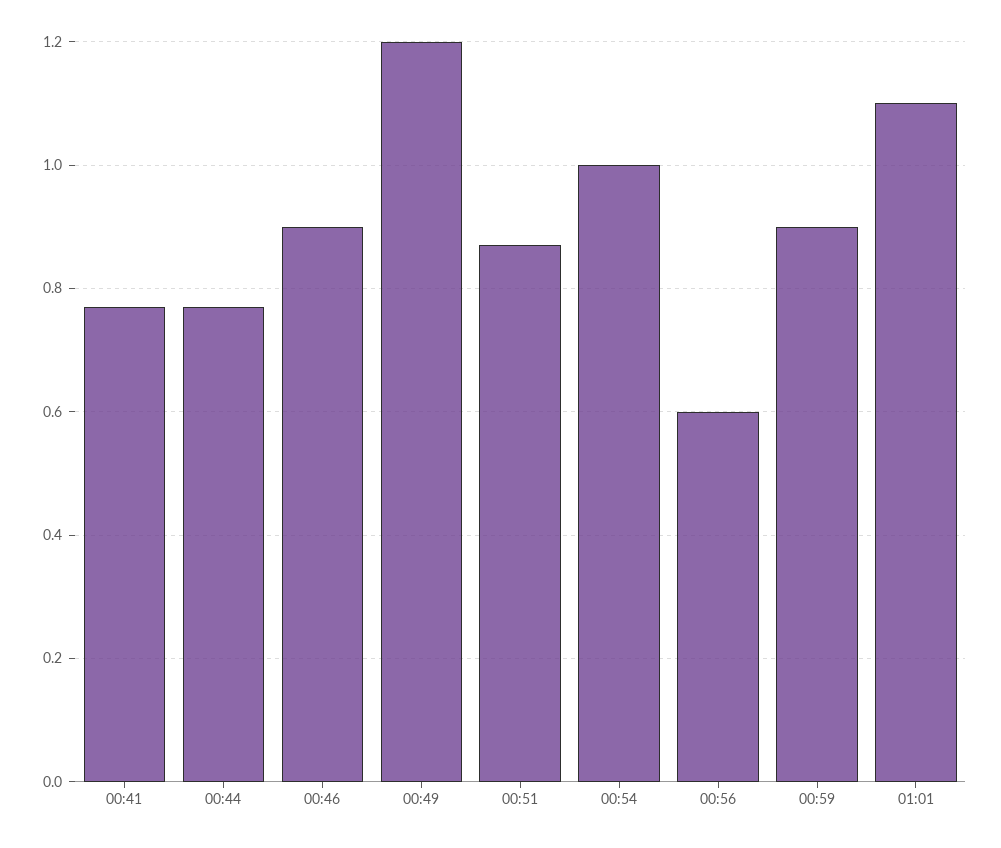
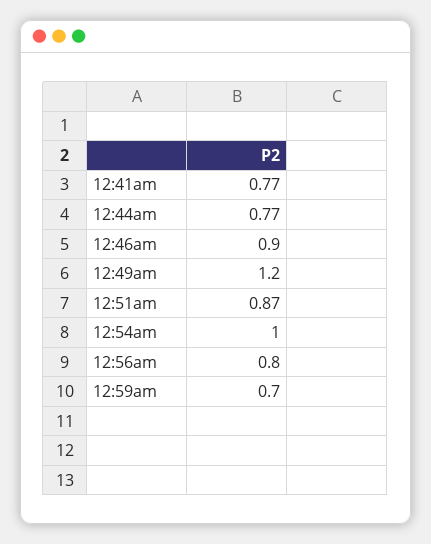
00:56: 0.6 -> 0.8
00:59: 0.9 -> 0.7
01:01: 1.1 -> none

